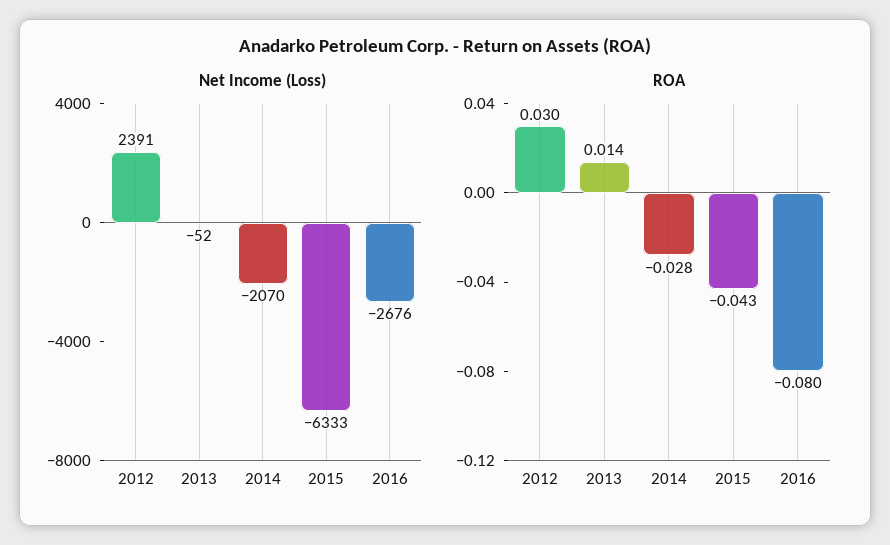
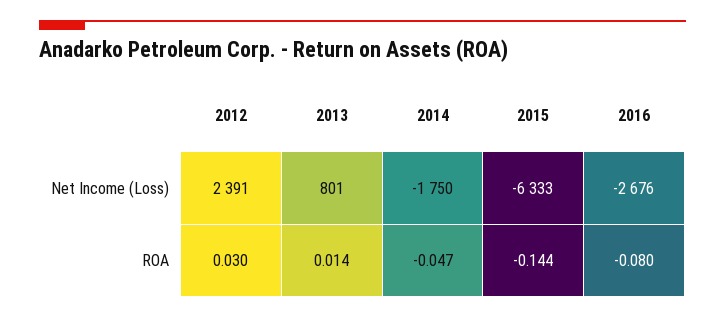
Net Income (Loss), 2013: -52 -> 801
Net Income (Loss), 2014: -2070 -> -1750
ROA, 2014: -0.028 -> -0.047
ROA, 2015: -0.043 -> -0.144

